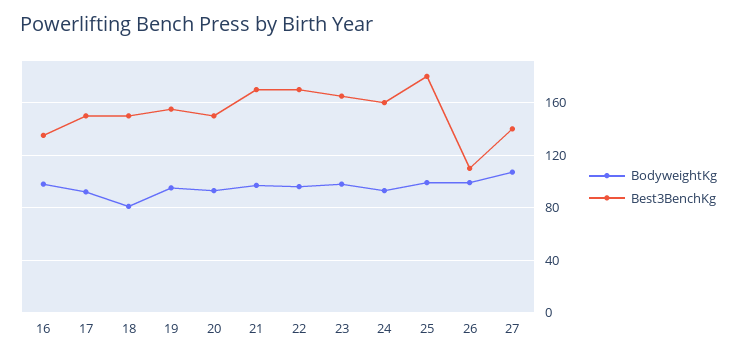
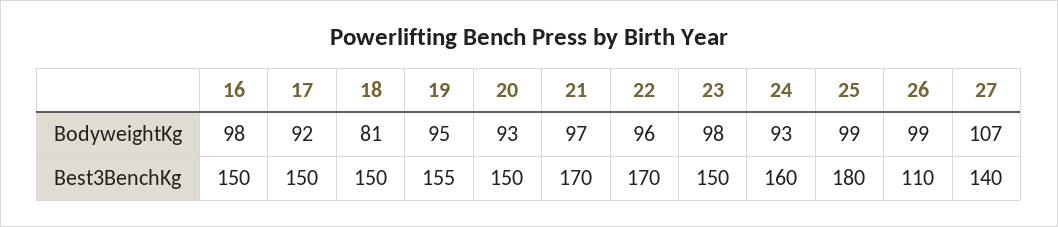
Best3BenchKg, 16: 135 -> 150
Best3BenchKg, 23: 165 -> 150

